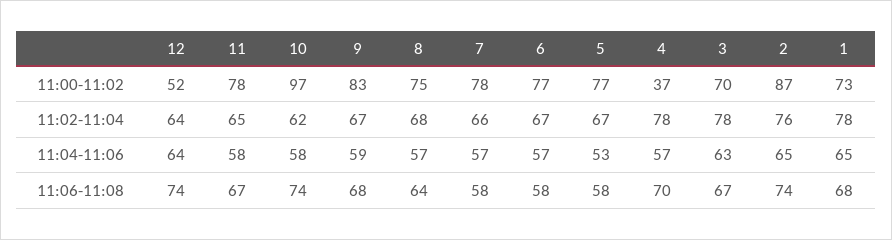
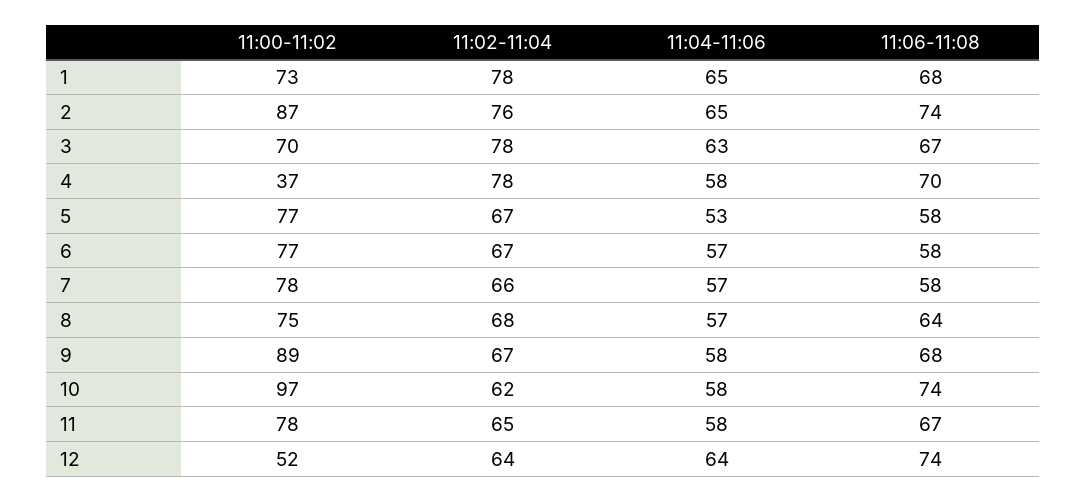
9, 11:00-11:02: 83 -> 89
9, 11:04-11:06: 59 -> 58
4, 11:04-11:06: 57 -> 58

